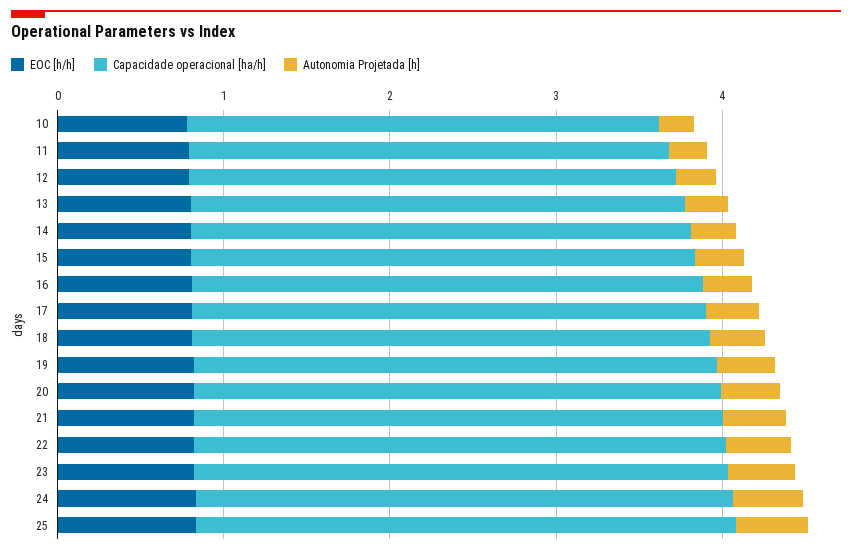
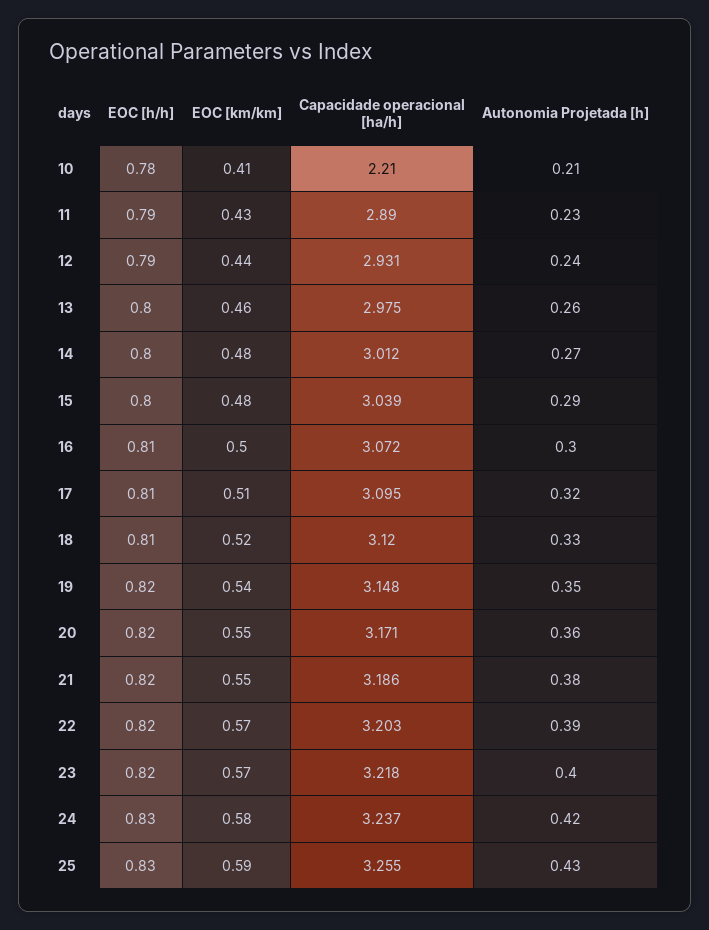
Capacidade operacional [ha/h], 10: 2.8 -> 2.21
EOC [km/km], 10: none -> 0.41
EOC [km/km], 11: none -> 0.43
EOC [km/km], 12: none -> 0.44
EOC [km/km], 13: none -> 0.46
EOC [km/km], 14: none -> 0.48
EOC [km/km], 15: none -> 0.48
EOC [km/km], 16: none -> 0.5
EOC [km/km], 17: none -> 0.51
EOC [km/km], 18: none -> 0.52
EOC [km/km], 19: none -> 0.54
EOC [km/km], 20: none -> 0.55
EOC [km/km], 21: none -> 0.55
EOC [km/km], 22: none -> 0.57
EOC [km/km], 23: none -> 0.57
EOC [km/km], 24: none -> 0.58
EOC [km/km], 25: none -> 0.59

